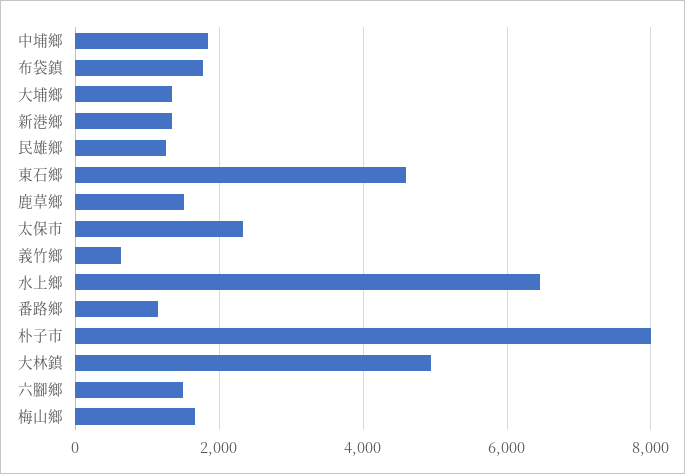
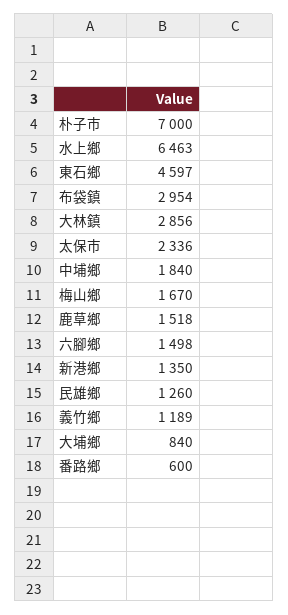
布袋鎮: 1800 -> 2954
大埔鄉: 1400 -> 840
義竹鄉: 600 -> 1189
番路鄉: 1200 -> 600
朴子市: 8000 -> 7000
大林鎮: 5000 -> 2856

